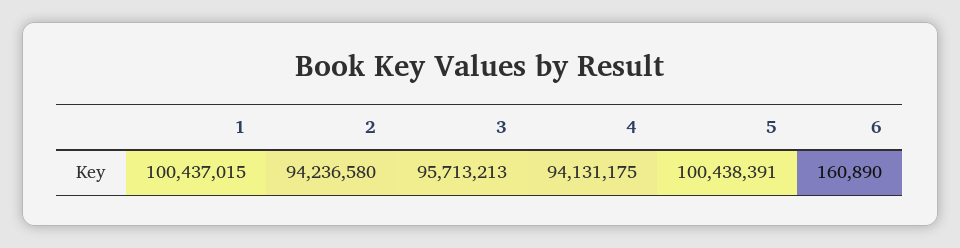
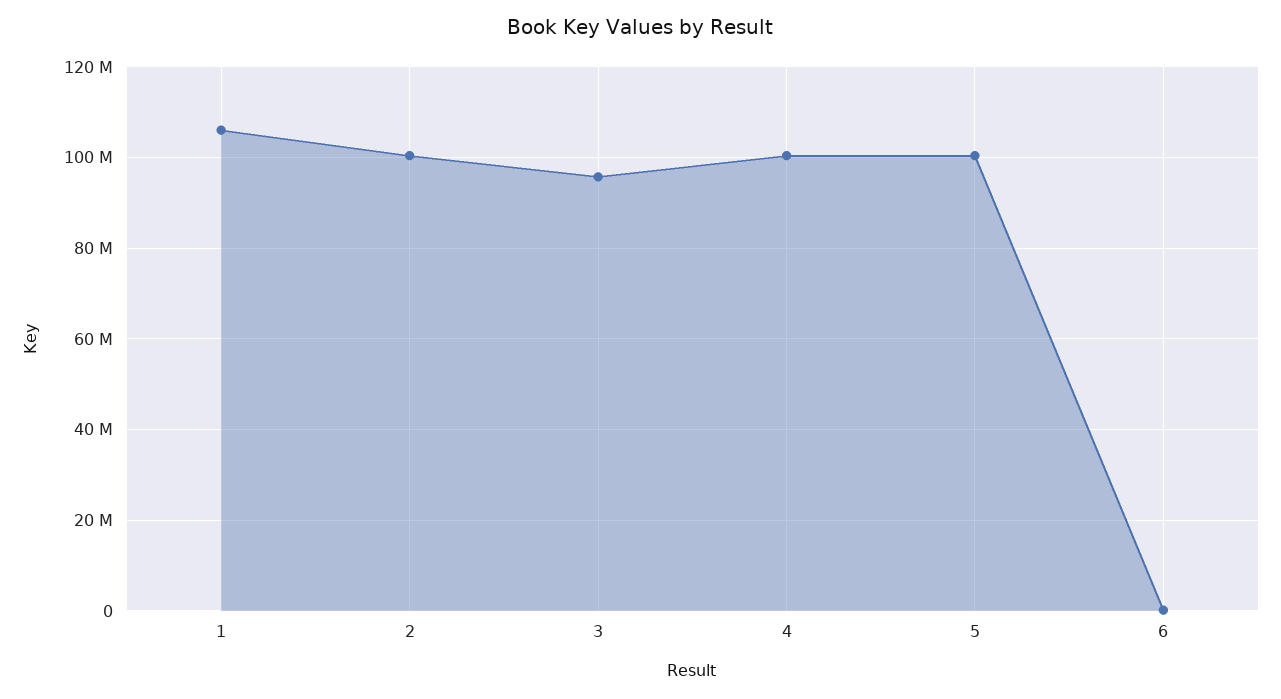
1: 100437015 -> 106000000
2: 94236580 -> 100000000
4: 94131175 -> 100000000

